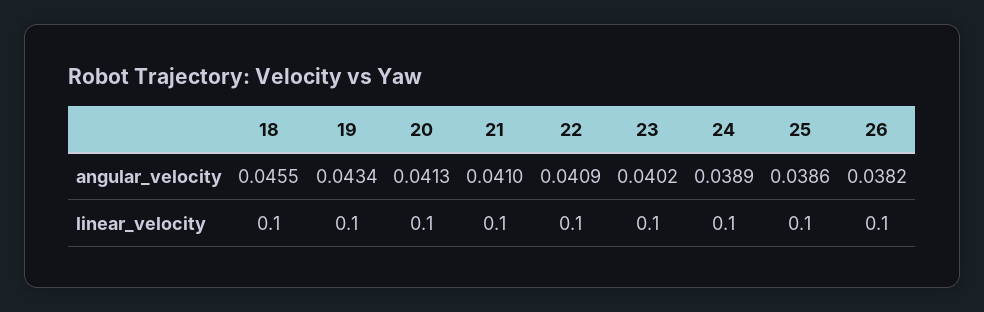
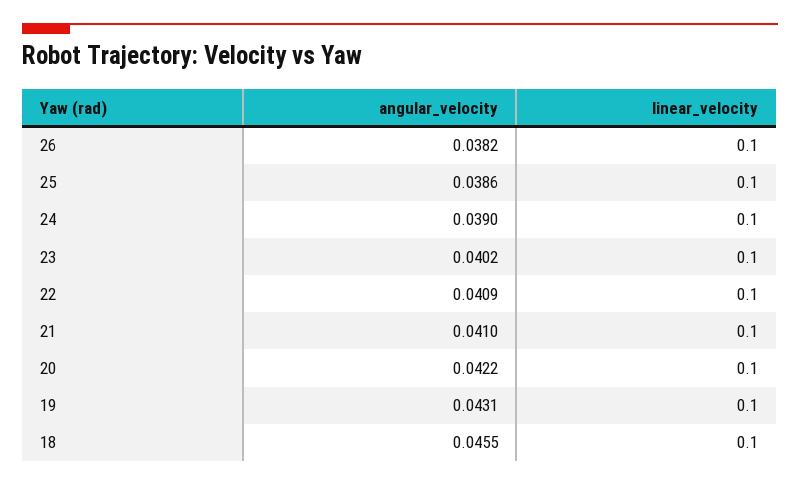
19, angular_velocity: 0.0434 -> 0.0431
20, angular_velocity: 0.0413 -> 0.0422
24, angular_velocity: 0.0389 -> 0.039

